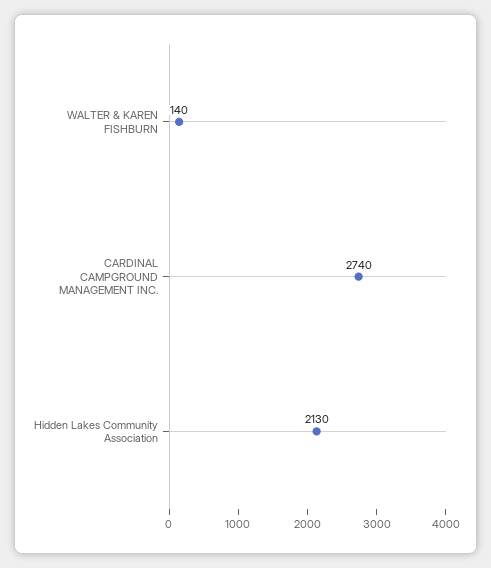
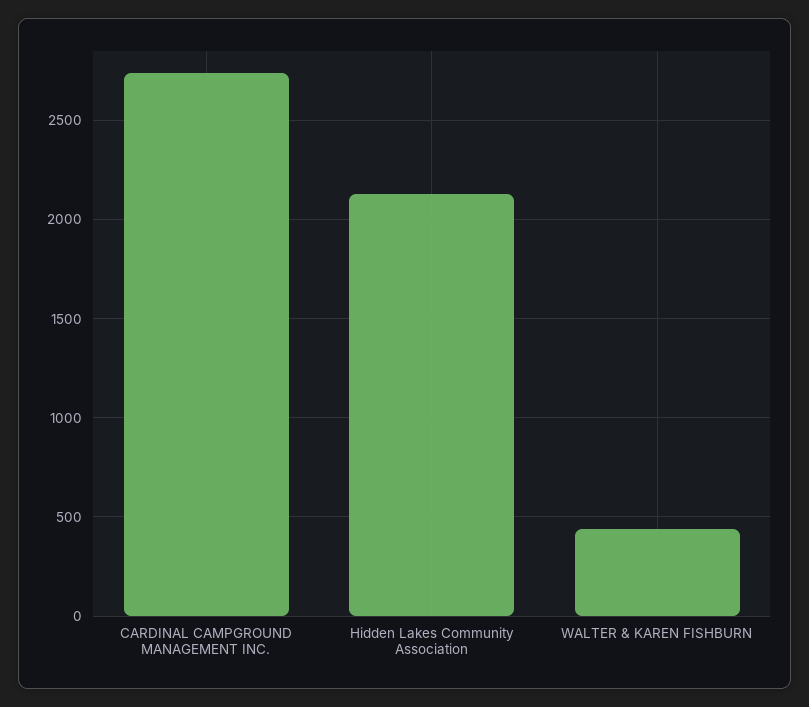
WALTER & KAREN FISHBURN: 140 -> 450

